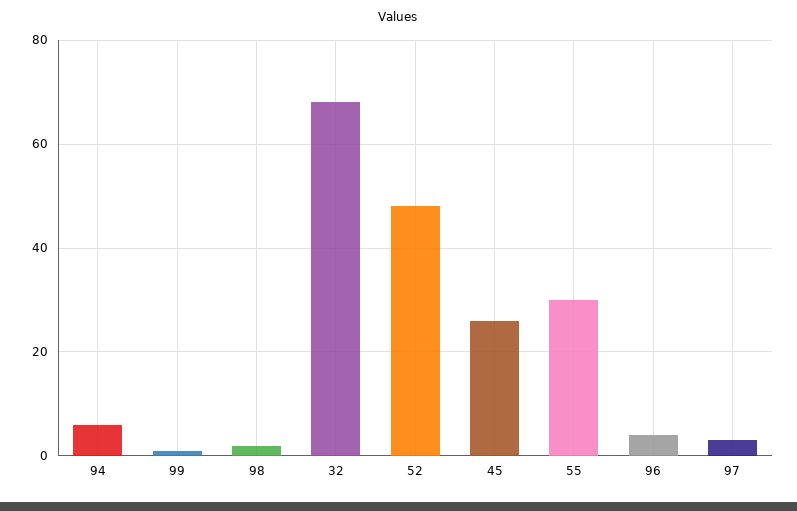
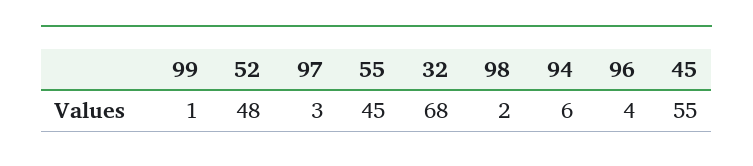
45: 25 -> 55
55: 30 -> 45

